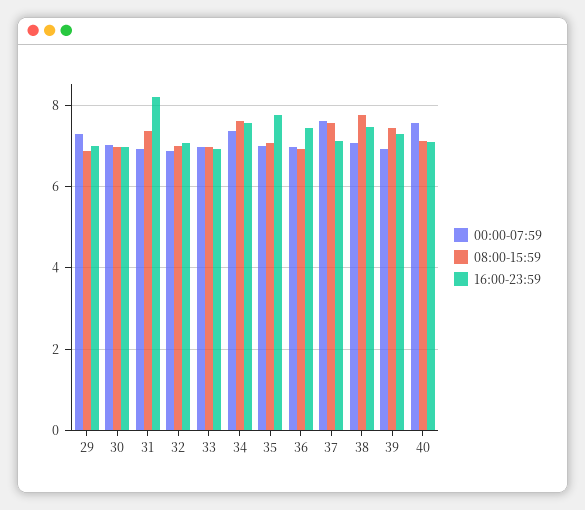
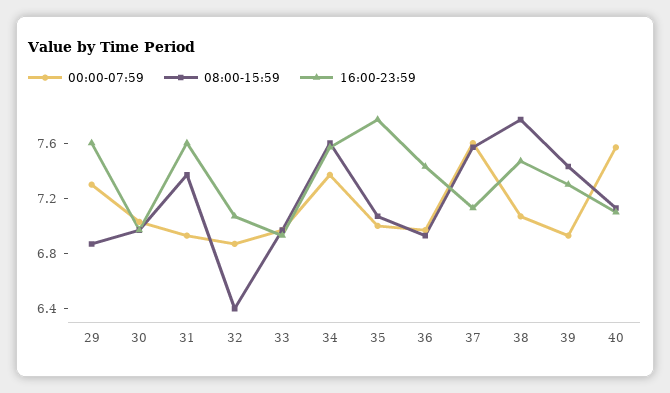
16:00-23:59, 29: 7 -> 7.6
16:00-23:59, 31: 8.2 -> 7.6
08:00-15:59, 32: 7 -> 6.4

